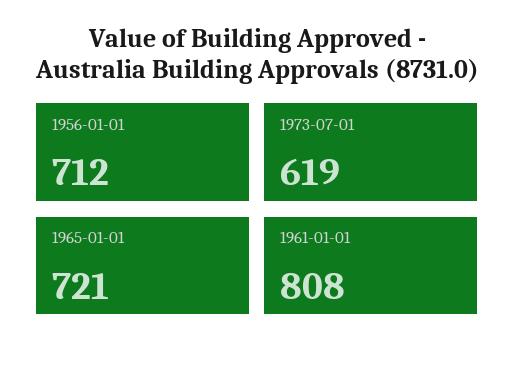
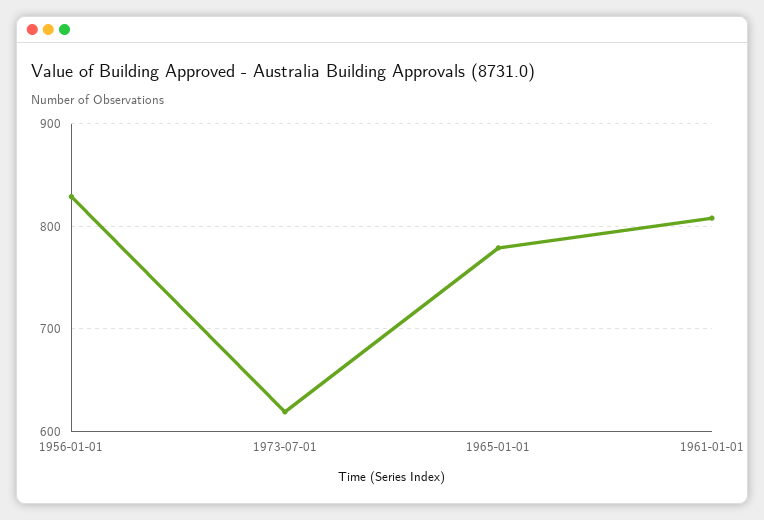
1956-01-01: 712 -> 830
1965-01-01: 721 -> 780

